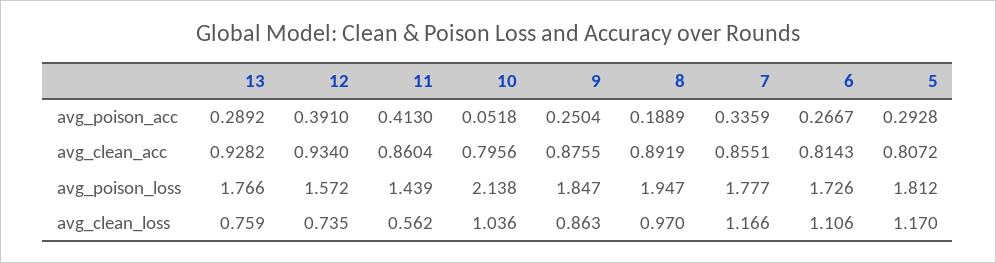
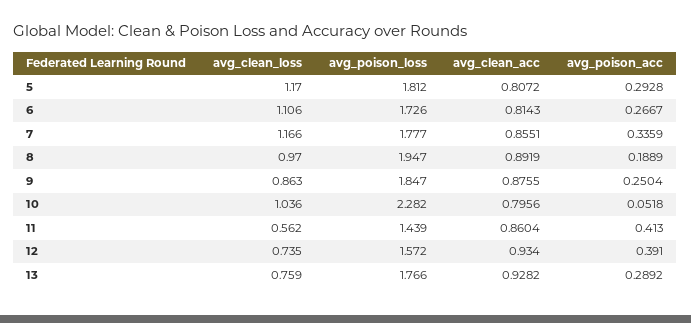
10, avg_poison_loss: 2.138 -> 2.282

